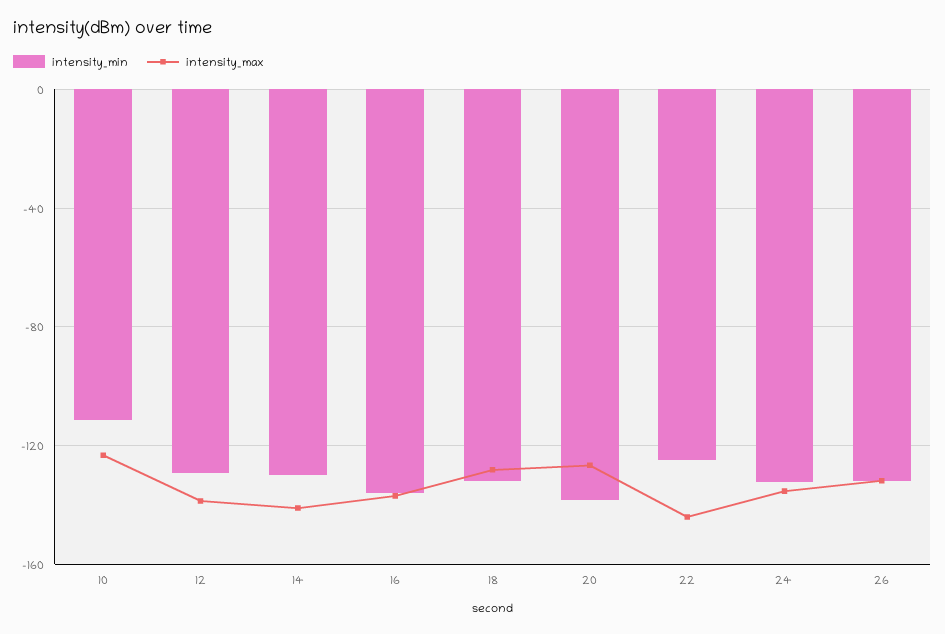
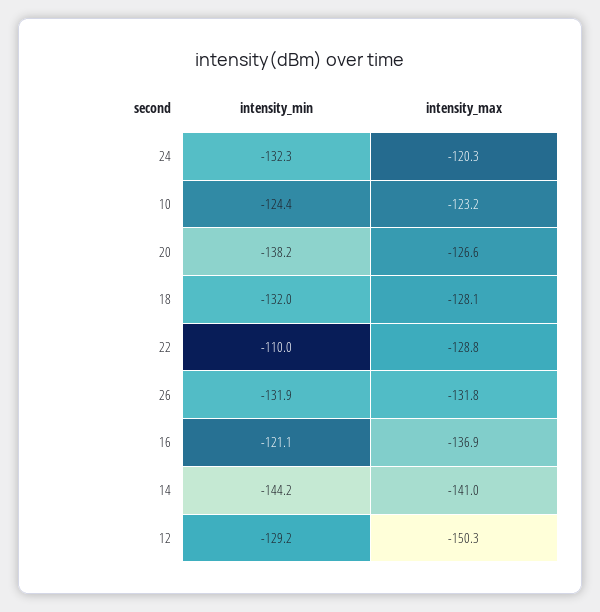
intensity_min, 10: -110 -> -124.4
intensity_max, 12: -140 -> -150.3
intensity_min, 14: -130 -> -144.2
intensity_min, 16: -135 -> -121.1
intensity_min, 22: -125 -> -110
intensity_max, 22: -145 -> -128.8
intensity_max, 24: -135 -> -120.3

